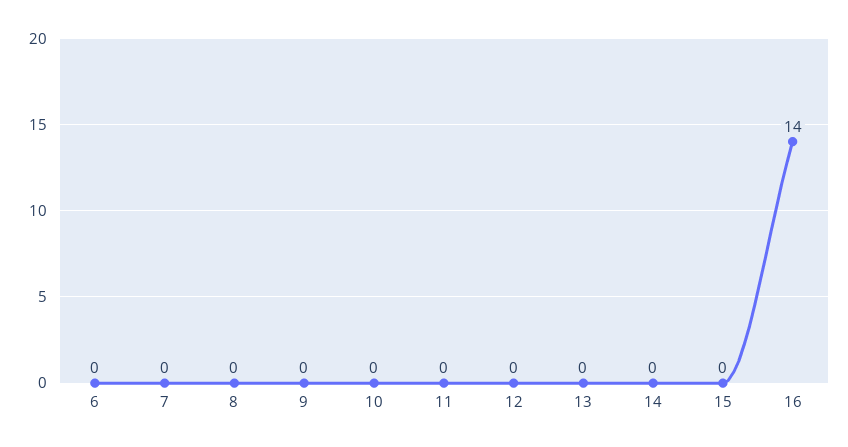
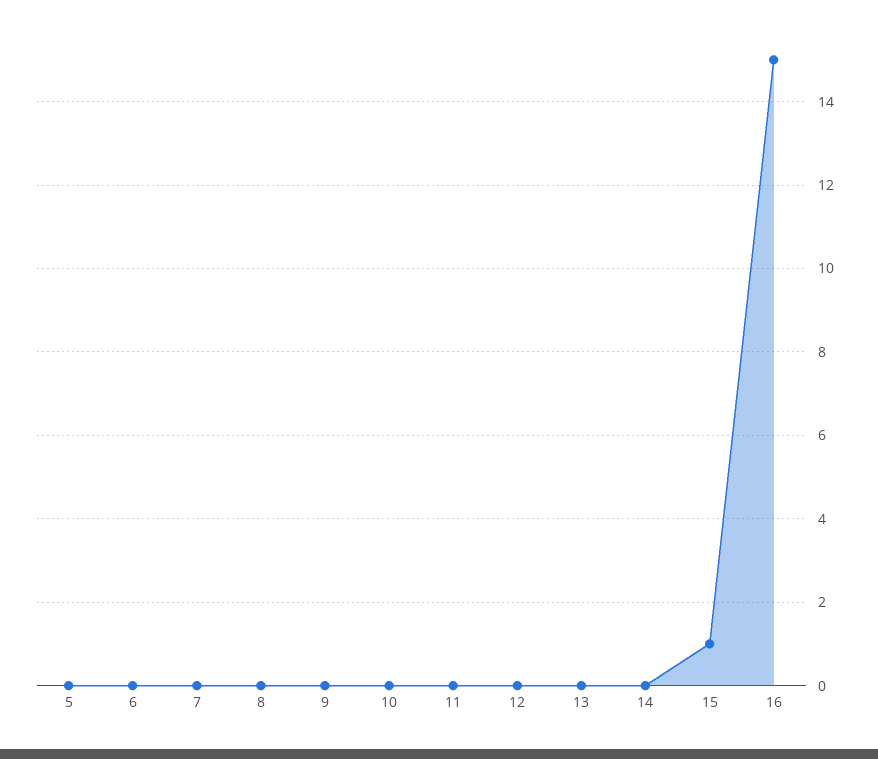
15: 0 -> 1
16: 14 -> 15
5: none -> 0

